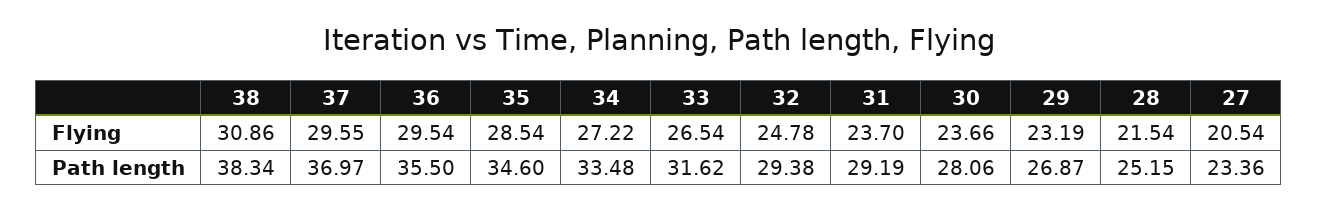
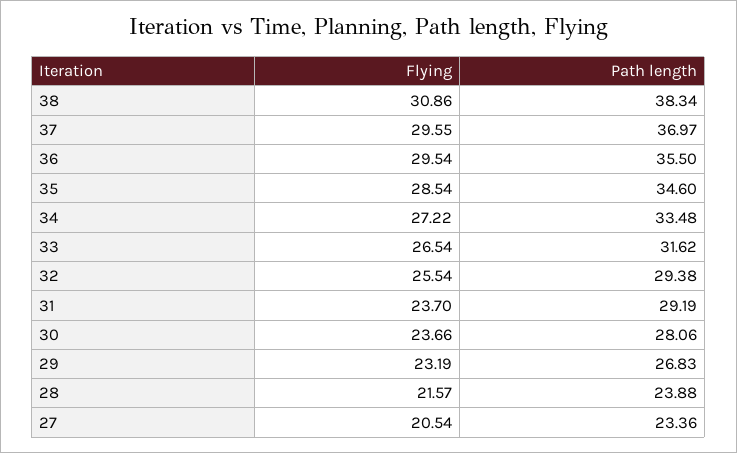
32, Flying: 24.78 -> 25.54
28, Flying: 21.54 -> 21.57
29, Path length: 26.87 -> 26.83
28, Path length: 25.15 -> 23.88

